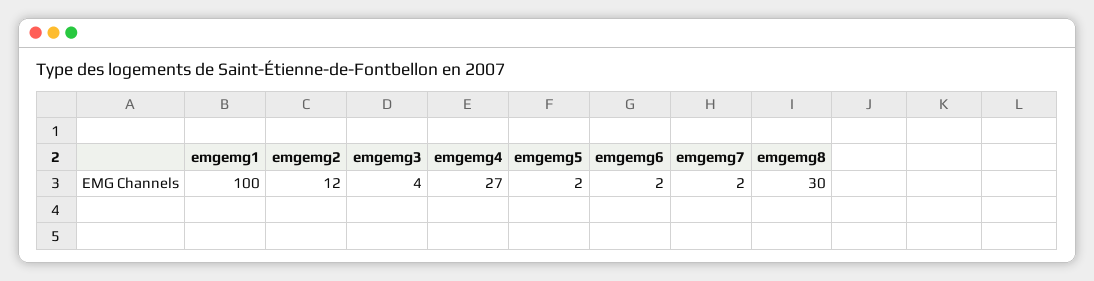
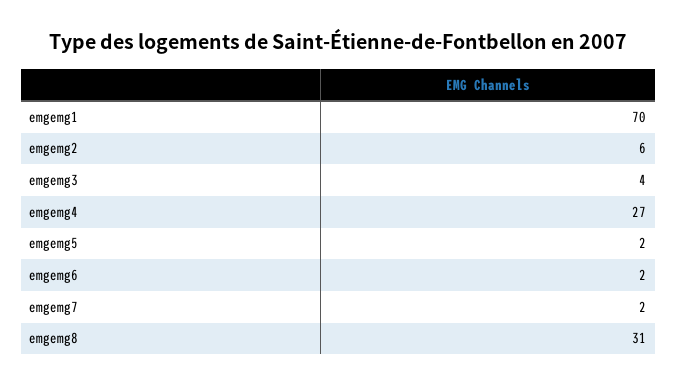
emgemg1: 100 -> 70
emgemg2: 12 -> 6
emgemg8: 30 -> 31

